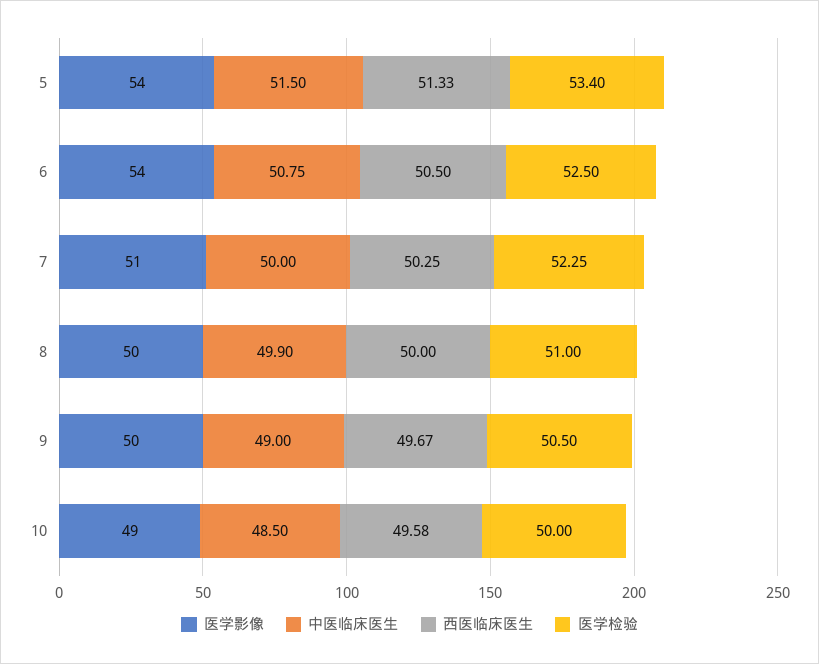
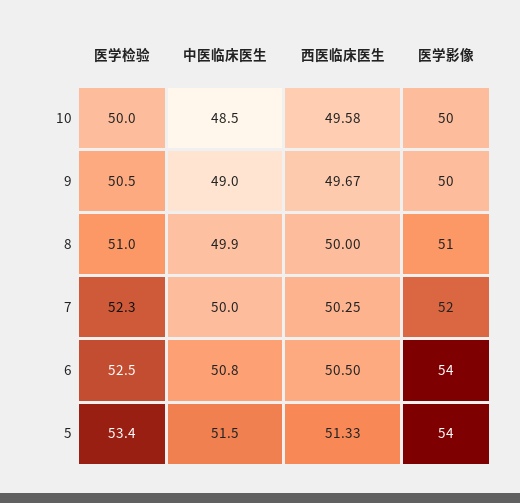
医学影像, 7: 51 -> 52
医学影像, 8: 50 -> 51
医学影像, 10: 49 -> 50

